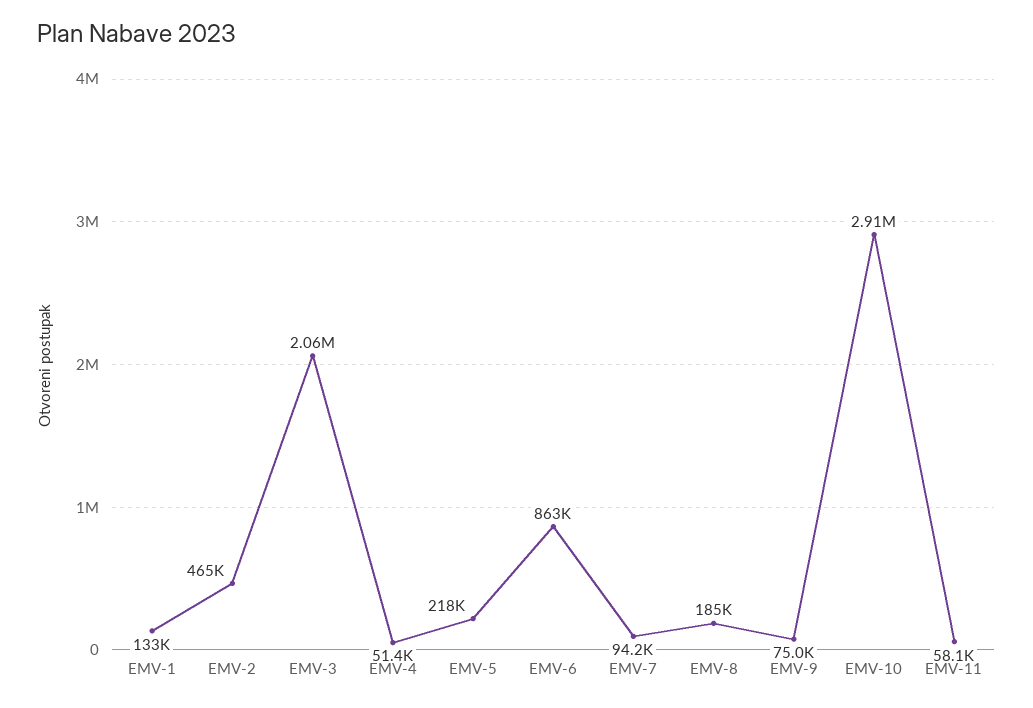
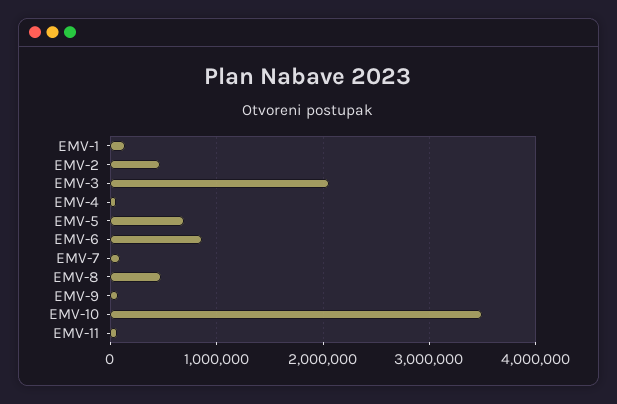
EMV-5: 218000 -> 700000
EMV-8: 185000 -> 500000
EMV-10: 2910000 -> 3500000

